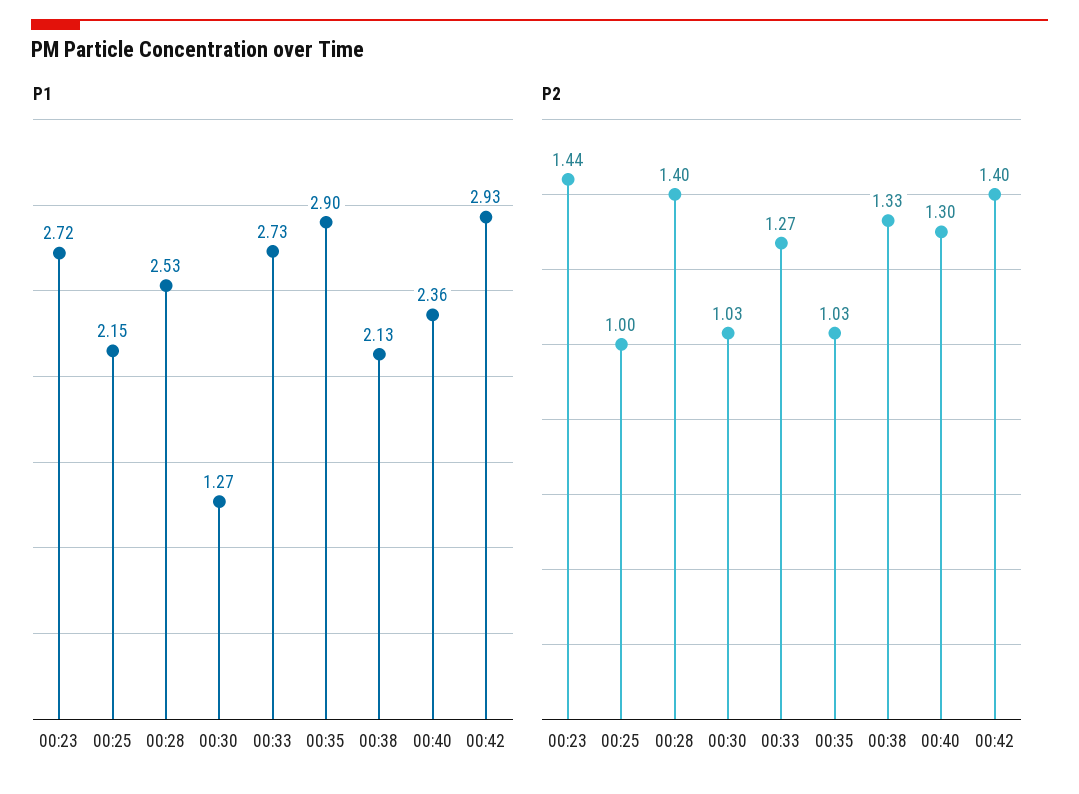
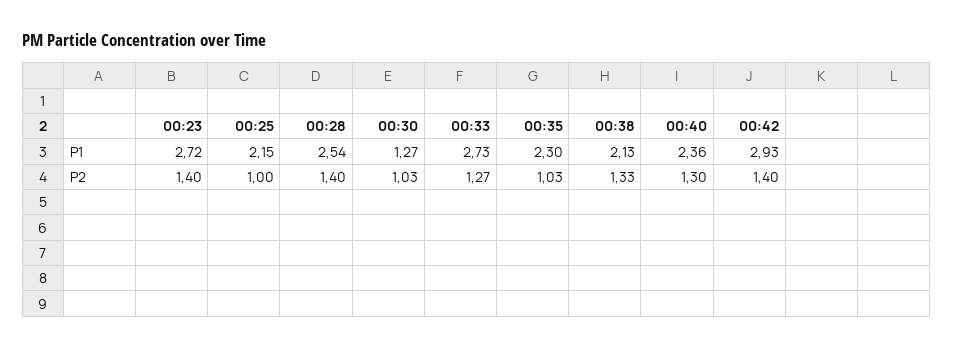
P1, 00:28: 2.53 -> 2.54
P1, 00:35: 2.9 -> 2.3
P2, 00:23: 1.44 -> 1.4

